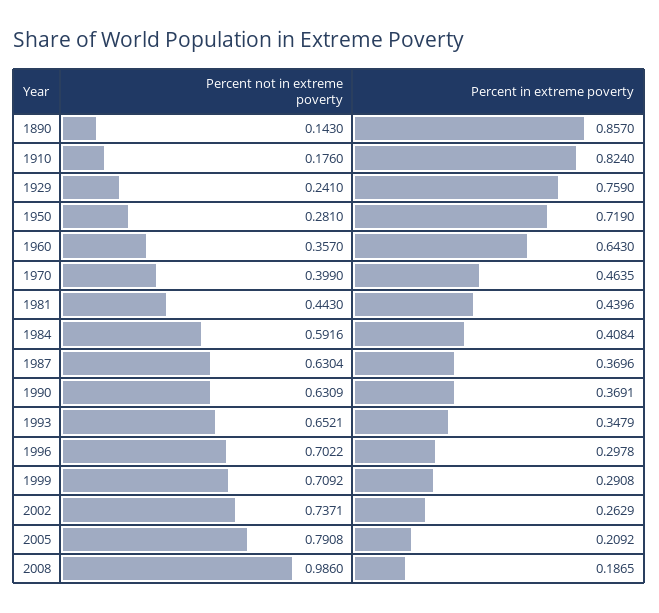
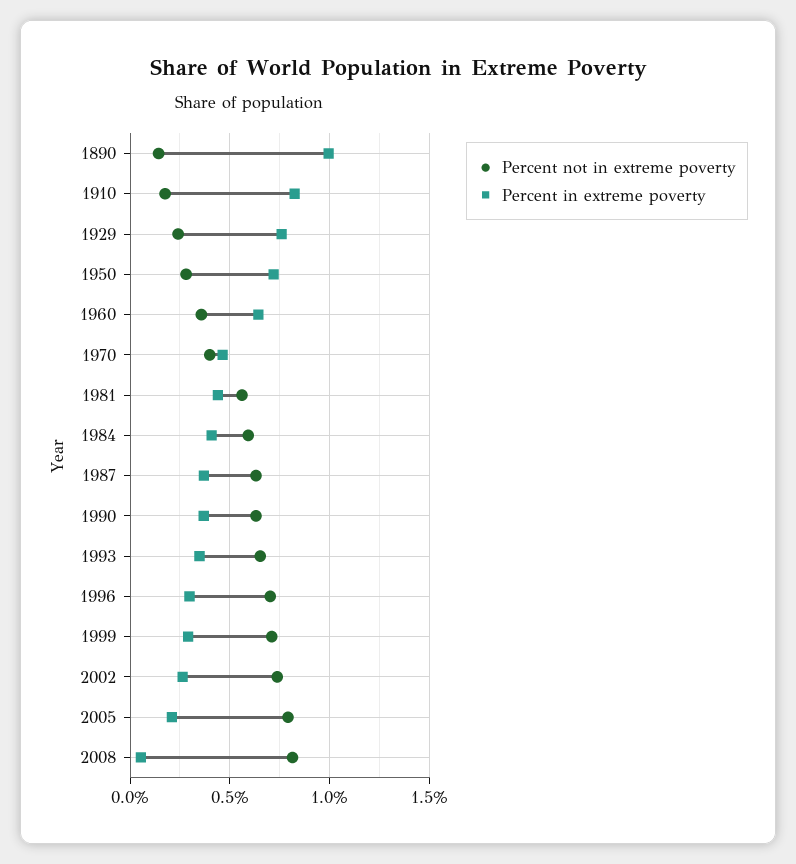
Percent in extreme poverty, 1890: 0.857 -> 1
Percent not in extreme poverty, 1981: 0.443 -> 0.55
Percent not in extreme poverty, 2008: 0.986 -> 0.8
Percent in extreme poverty, 2008: 0.1865 -> 0.05

